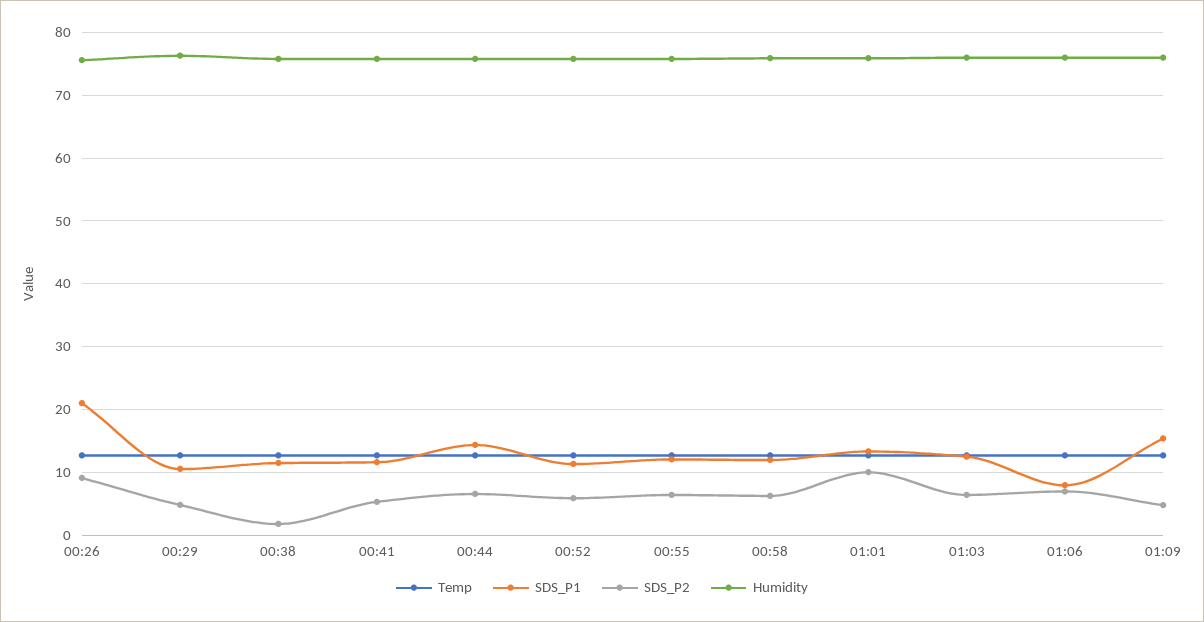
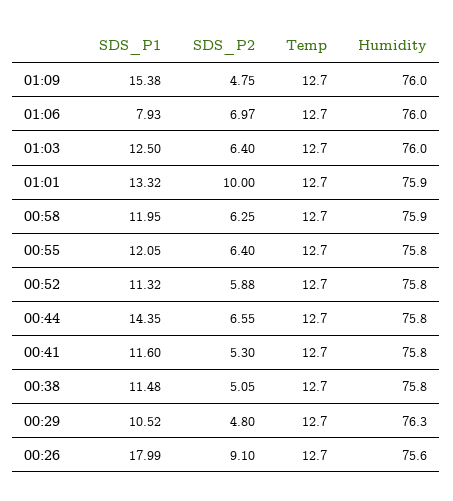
SDS_P1, 00:26: 21 -> 17.99
SDS_P2, 00:38: 2 -> 5.05

